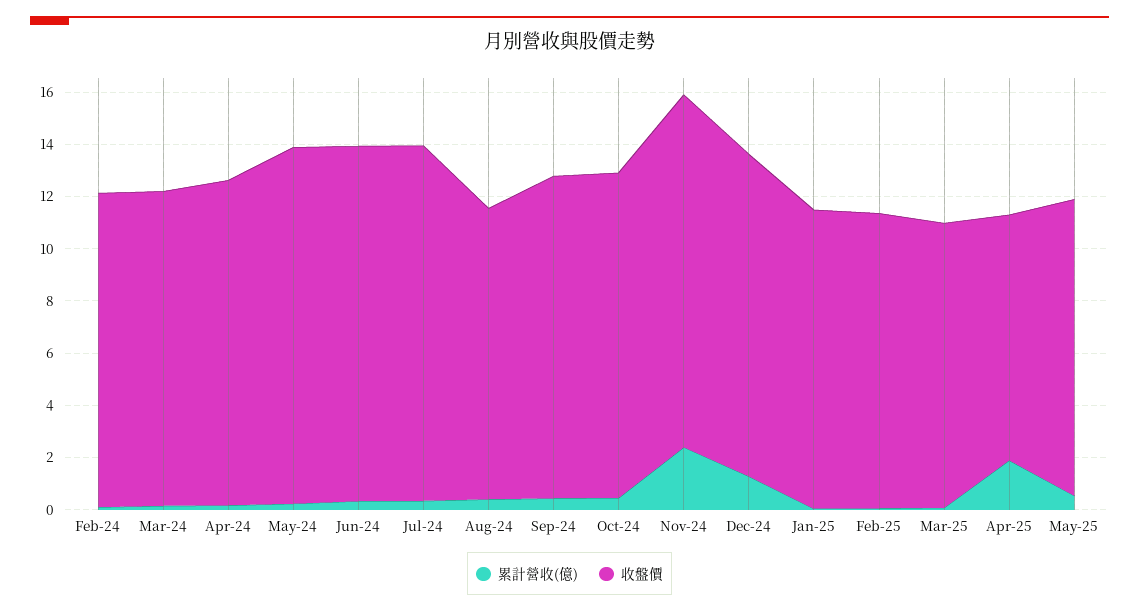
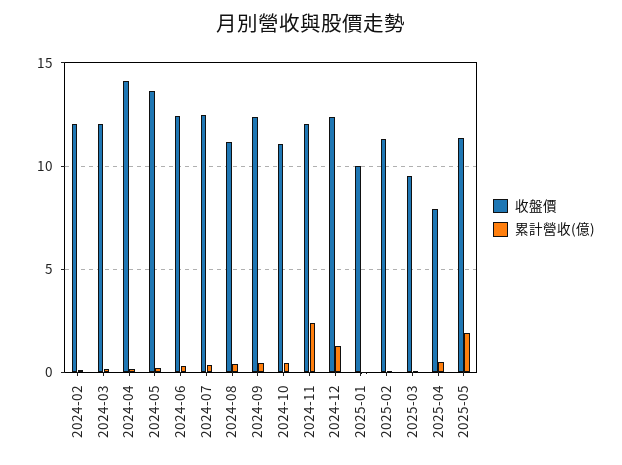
收盤價, Apr-24: 12.5 -> 14
收盤價, Jun-24: 13.5 -> 12.5
收盤價, Jul-24: 13.5 -> 12.5
收盤價, Oct-24: 12.5 -> 11
收盤價, Nov-24: 13.5 -> 12
收盤價, Jan-25: 11.5 -> 10
收盤價, Mar-25: 11 -> 9.5
累計營收(億), Apr-25: 2 -> 0.5
收盤價, Apr-25: 9.5 -> 8
累計營收(億), May-25: 0.5 -> 2

